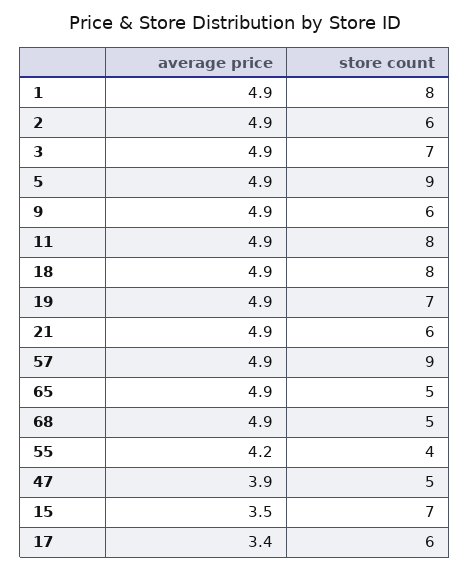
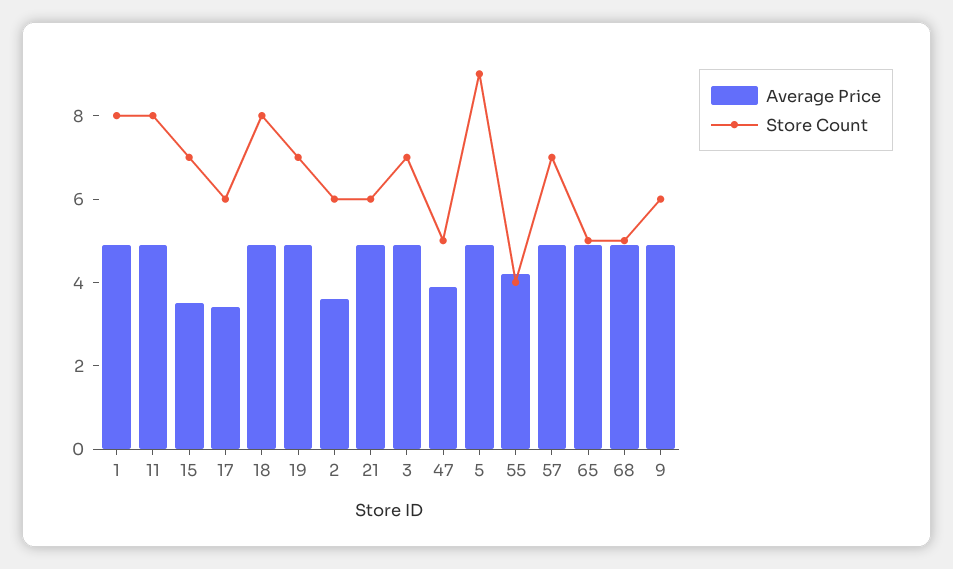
average price, 2: 4.9 -> 3.5
store count, 57: 9 -> 7

